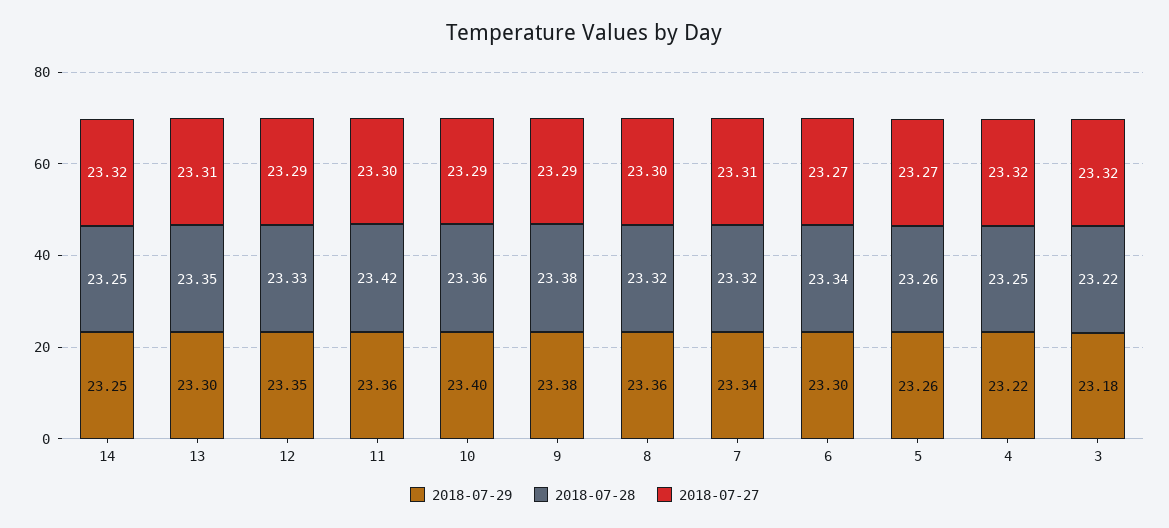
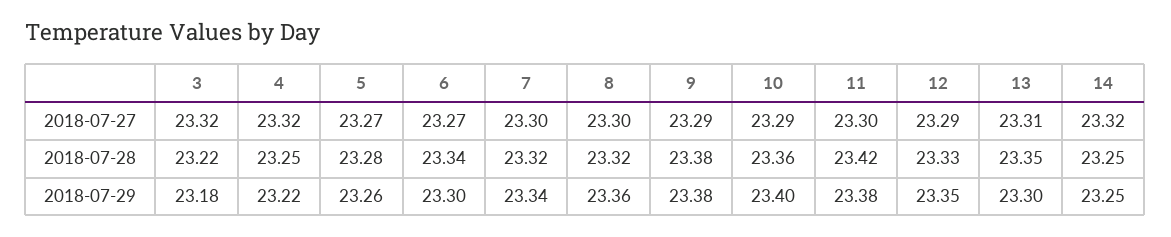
2018-07-29, 11: 23.36 -> 23.38
2018-07-27, 7: 23.31 -> 23.3
2018-07-28, 5: 23.26 -> 23.28

